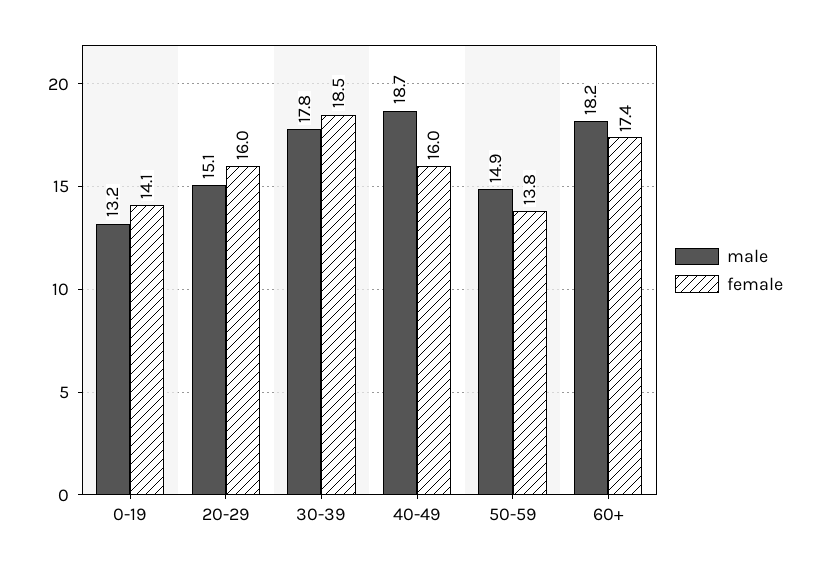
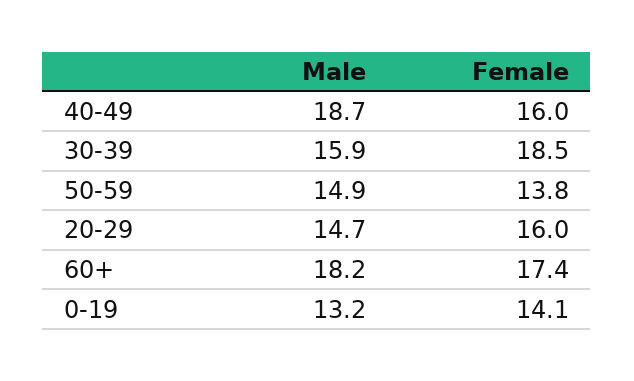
male, 20-29: 15.1 -> 14.7
male, 30-39: 17.8 -> 15.9

